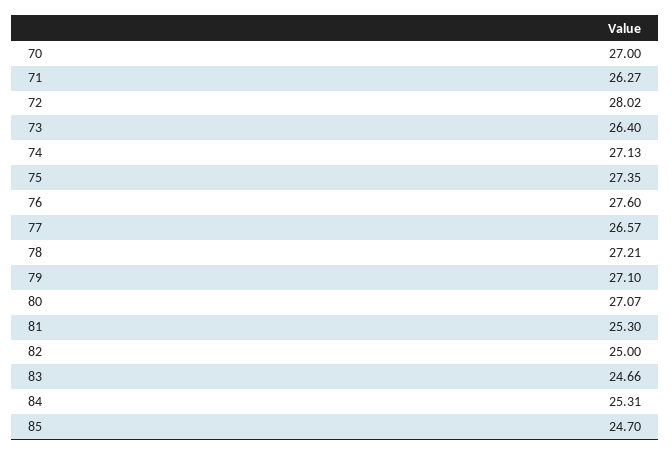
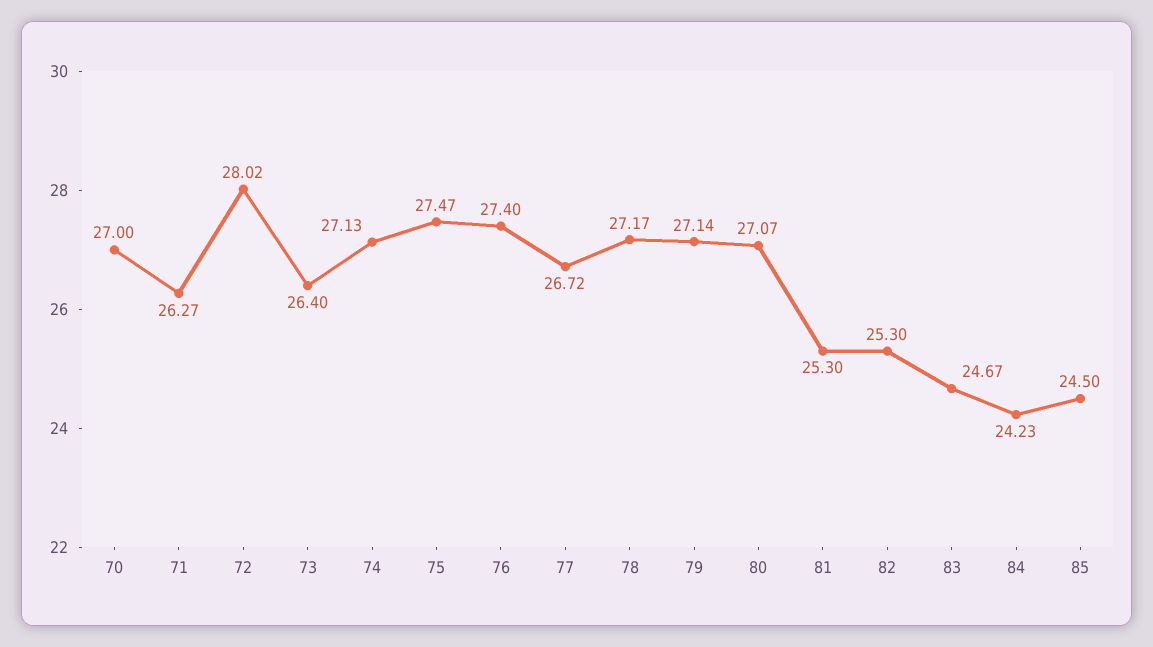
75: 27.35 -> 27.47
76: 27.6 -> 27.4
77: 26.57 -> 26.72
78: 27.21 -> 27.17
79: 27.1 -> 27.14
82: 25 -> 25.3
83: 24.66 -> 24.67
84: 25.31 -> 24.23
85: 24.7 -> 24.5

